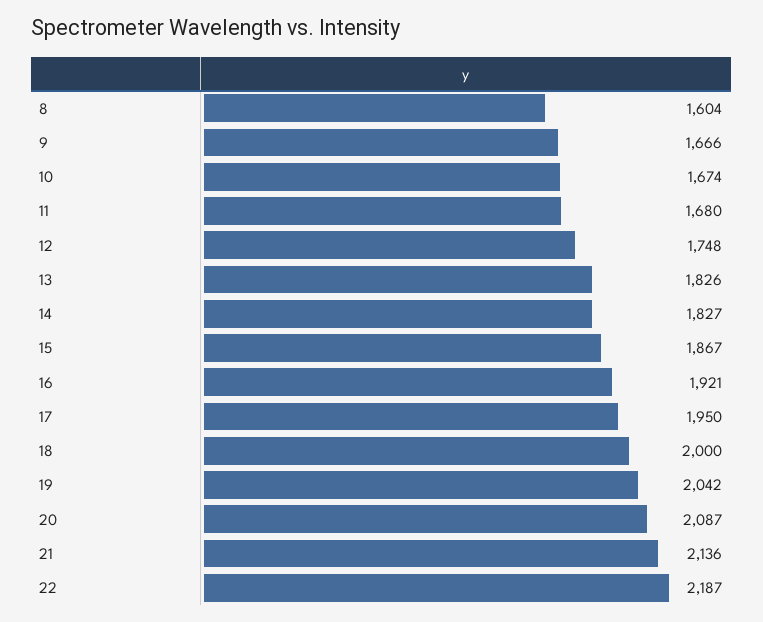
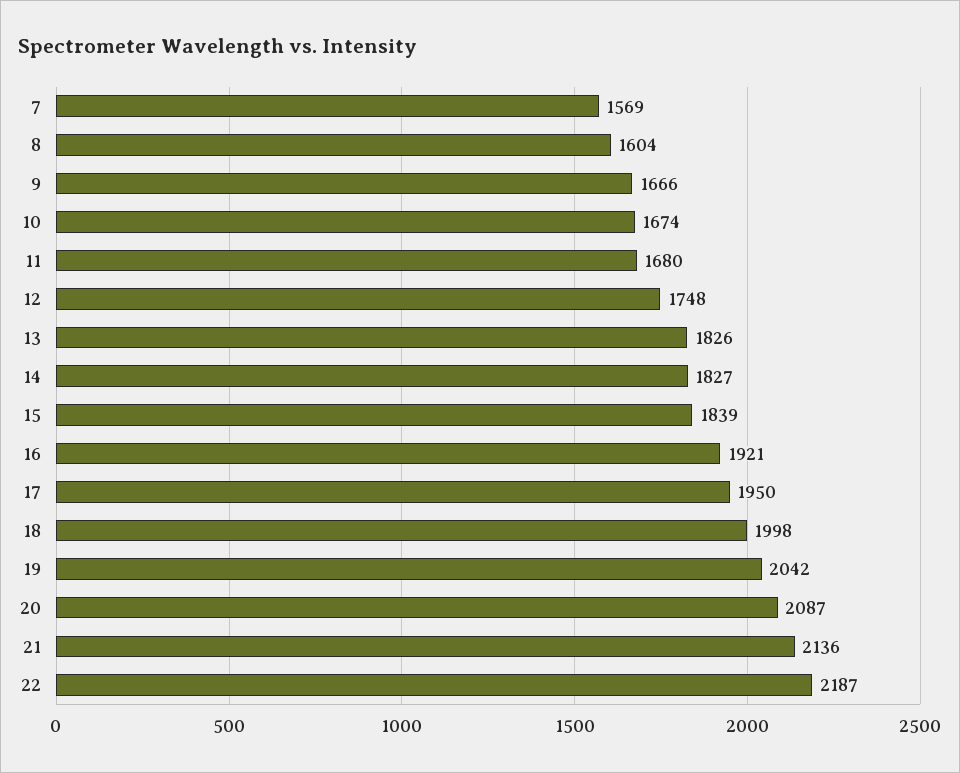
15: 1867 -> 1839
18: 2000 -> 1998
7: none -> 1569

